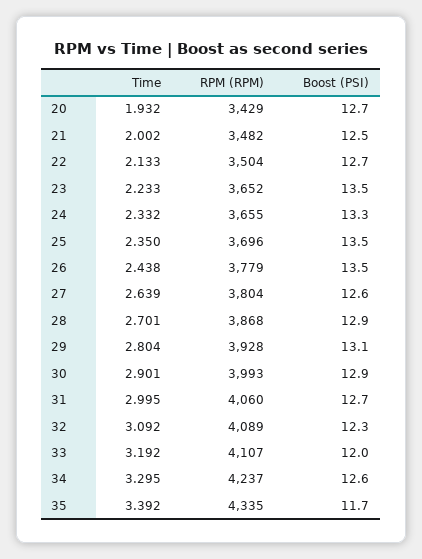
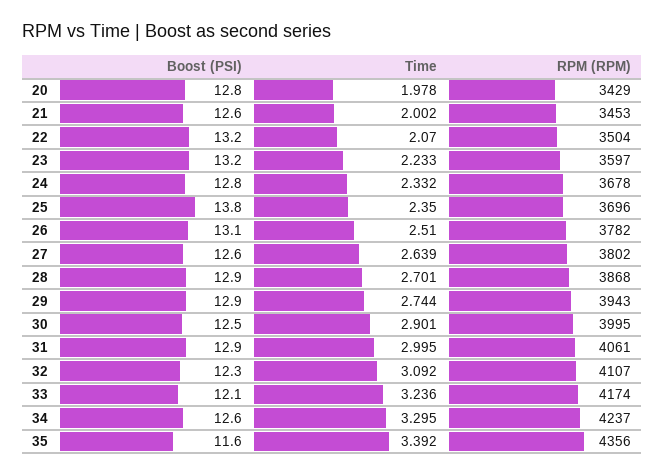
Time, 20: 1.932 -> 1.978
Boost (PSI), 20: 12.7 -> 12.8
RPM (RPM), 21: 3482 -> 3453
Boost (PSI), 21: 12.5 -> 12.6
Time, 22: 2.133 -> 2.07
Boost (PSI), 22: 12.7 -> 13.2
RPM (RPM), 23: 3652 -> 3597
Boost (PSI), 23: 13.5 -> 13.2
RPM (RPM), 24: 3655 -> 3678
Boost (PSI), 24: 13.3 -> 12.8
Boost (PSI), 25: 13.5 -> 13.8
Time, 26: 2.438 -> 2.51
RPM (RPM), 26: 3779 -> 3782
Boost (PSI), 26: 13.5 -> 13.1
RPM (RPM), 27: 3804 -> 3802
Time, 29: 2.804 -> 2.744
RPM (RPM), 29: 3928 -> 3943
Boost (PSI), 29: 13.1 -> 12.9
RPM (RPM), 30: 3993 -> 3995
Boost (PSI), 30: 12.9 -> 12.5
RPM (RPM), 31: 4060 -> 4061
Boost (PSI), 31: 12.7 -> 12.9
RPM (RPM), 32: 4089 -> 4107
Time, 33: 3.192 -> 3.236
RPM (RPM), 33: 4107 -> 4174
Boost (PSI), 33: 12 -> 12.1
RPM (RPM), 35: 4335 -> 4356
Boost (PSI), 35: 11.7 -> 11.6

